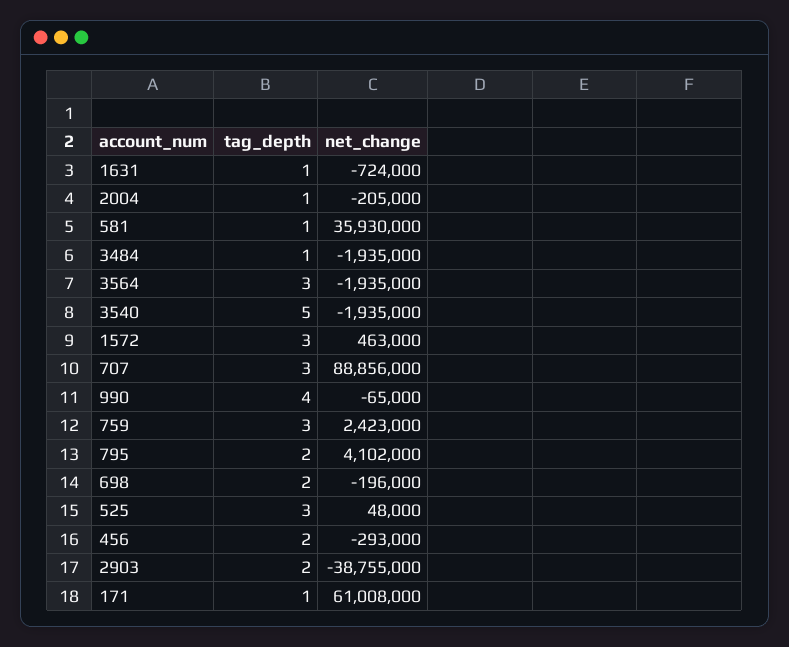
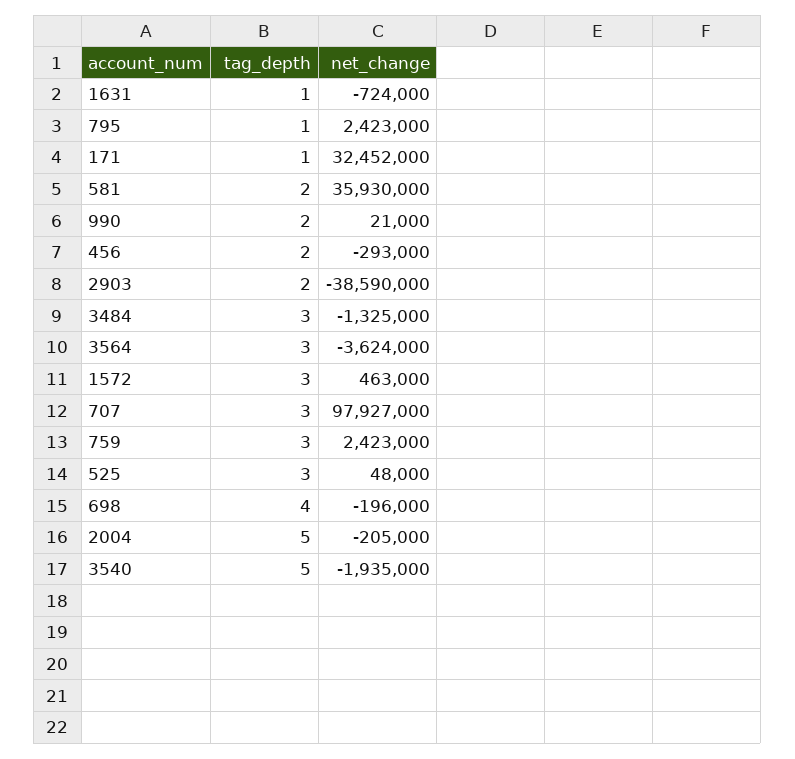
tag_depth, 2004: 1 -> 5
tag_depth, 581: 1 -> 2
tag_depth, 3484: 1 -> 3
net_change, 3484: -1935000 -> -1325000
net_change, 3564: -1935000 -> -3624000
net_change, 707: 88856000 -> 97927000
tag_depth, 990: 4 -> 2
net_change, 990: -65000 -> 21000
tag_depth, 795: 2 -> 1
net_change, 795: 4102000 -> 2423000
tag_depth, 698: 2 -> 4
net_change, 2903: -38755000 -> -38590000
net_change, 171: 61008000 -> 32452000

